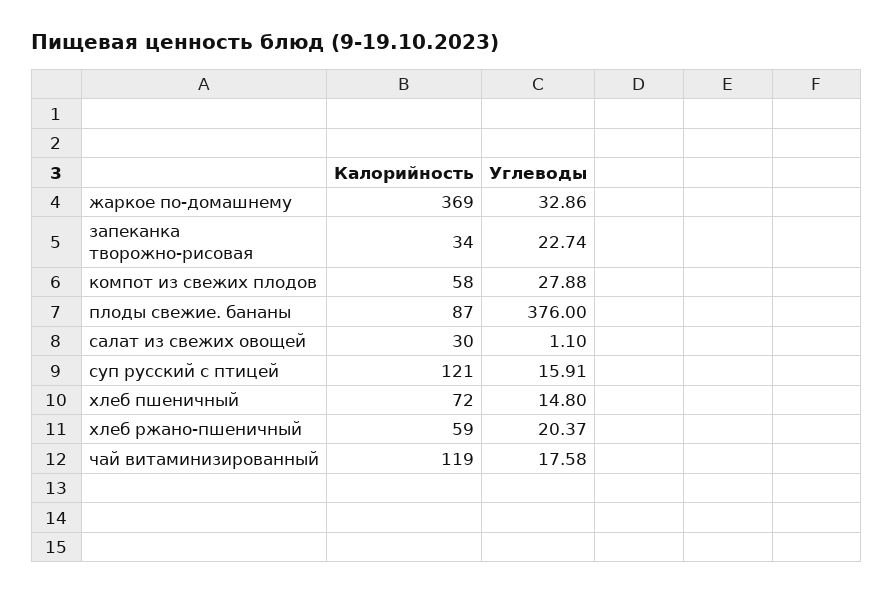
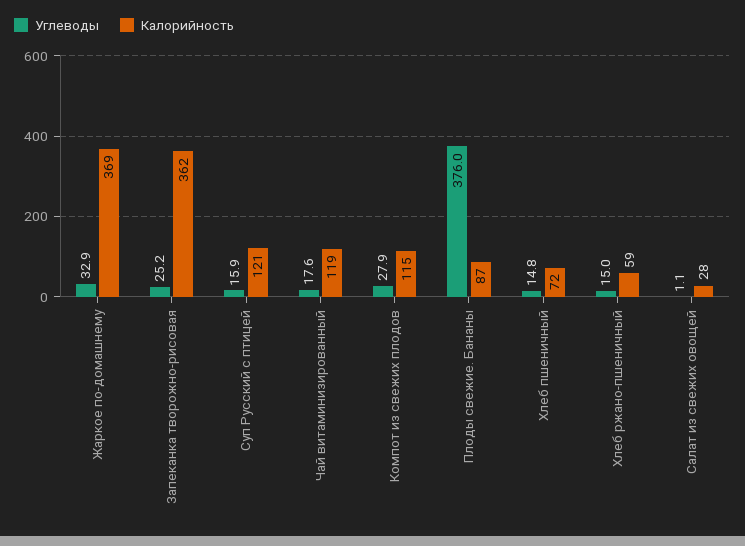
Калорийность, запеканка творожно-рисовая: 34 -> 362
Углеводы, запеканка творожно-рисовая: 22.74 -> 25.2
Калорийность, компот из свежих плодов: 58 -> 115
Калорийность, салат из свежих овощей: 30 -> 28
Углеводы, хлеб ржано-пшеничный: 20.37 -> 15

